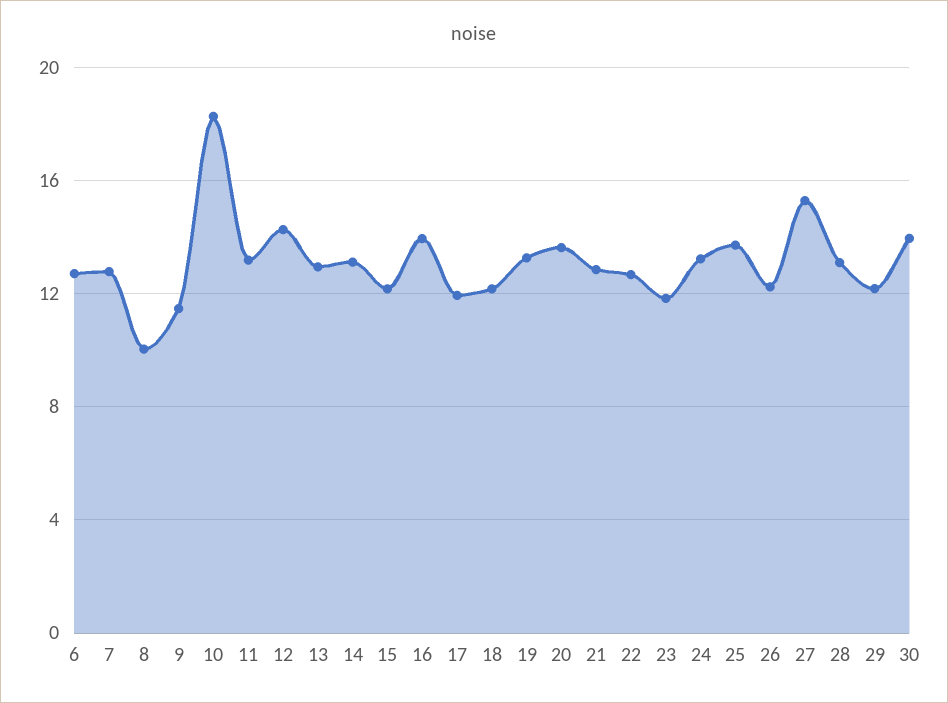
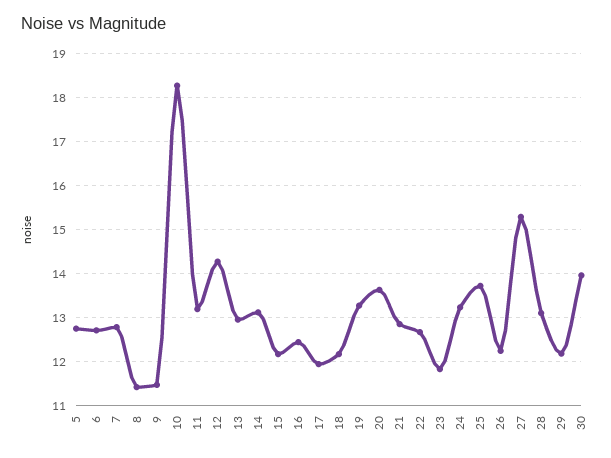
8: 10 -> 11.4
16: 14 -> 12.4
5: none -> 12.8

